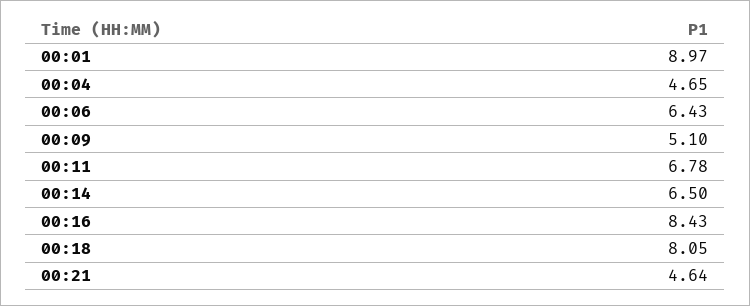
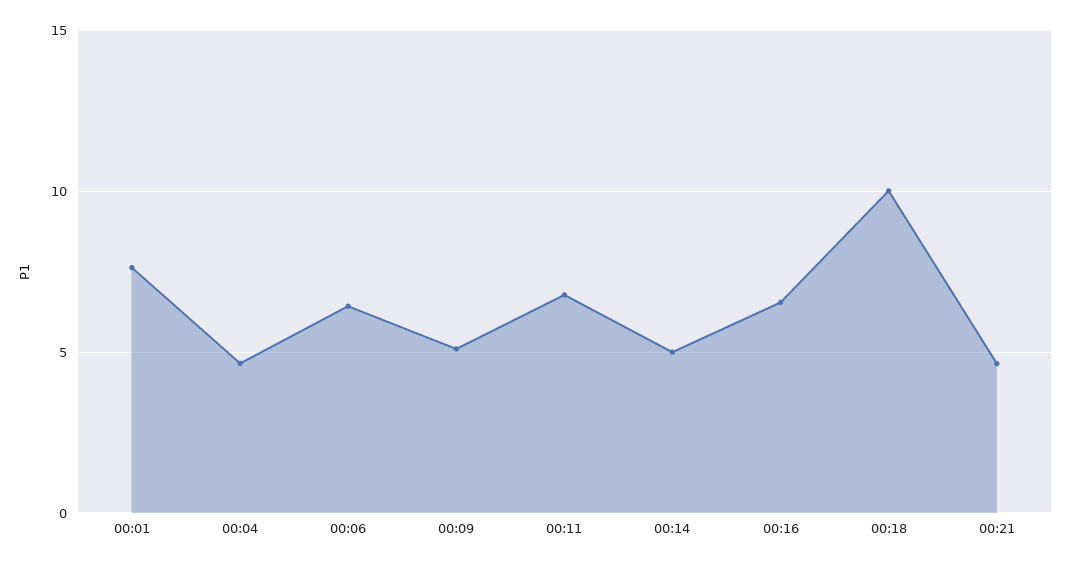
00:01: 8.97 -> 7.5
00:14: 6.5 -> 5
00:16: 8.43 -> 6.5
00:18: 8.05 -> 10

